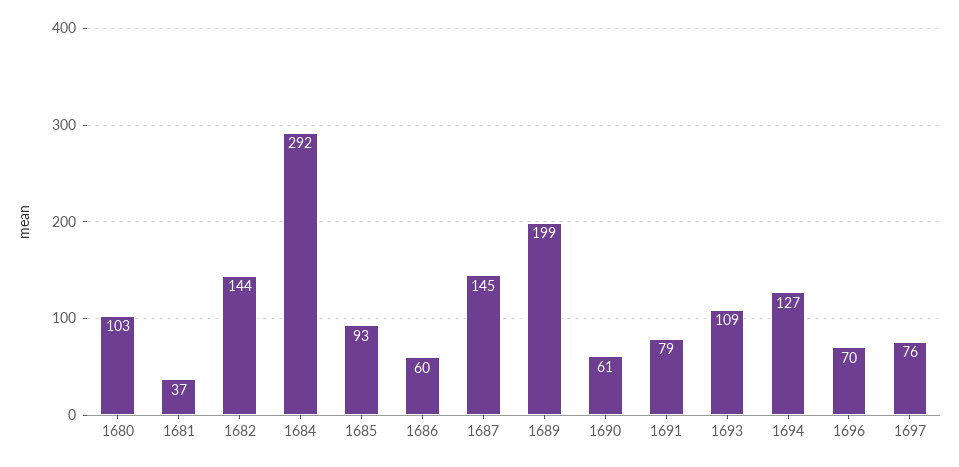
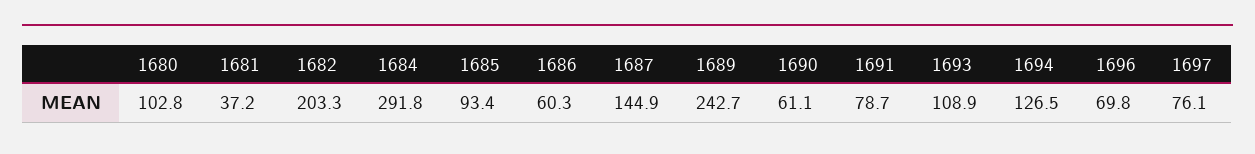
1682: 144 -> 203.3
1689: 199 -> 242.7

